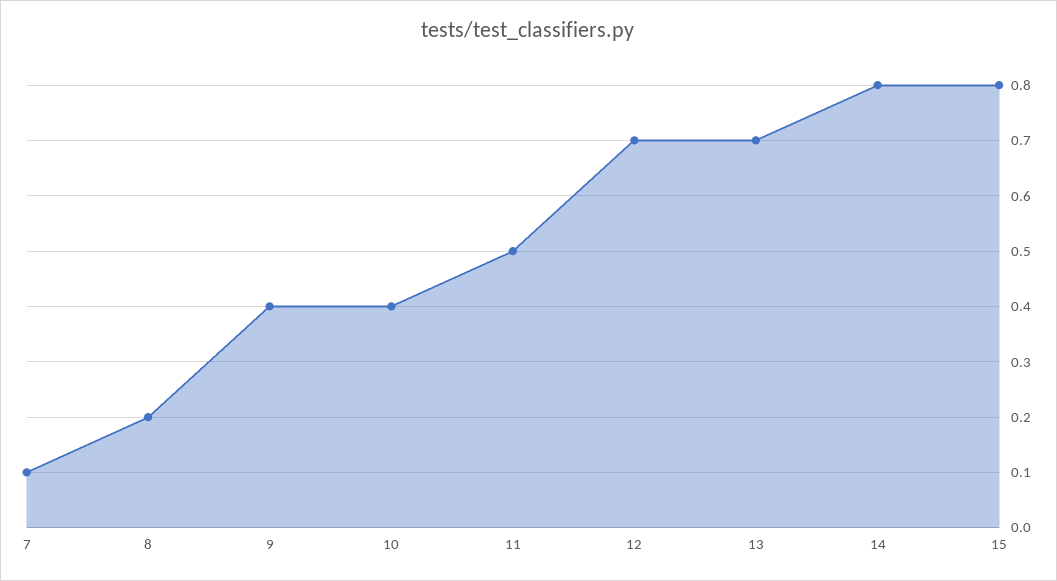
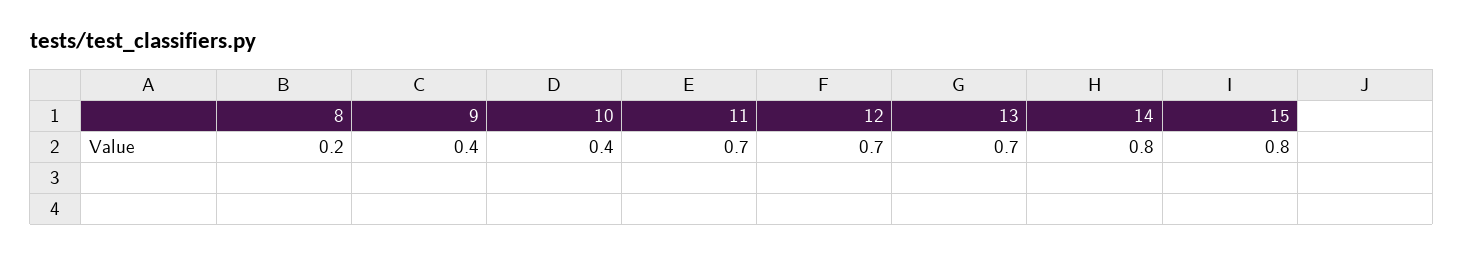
7: 0.1 -> none
11: 0.5 -> 0.7

